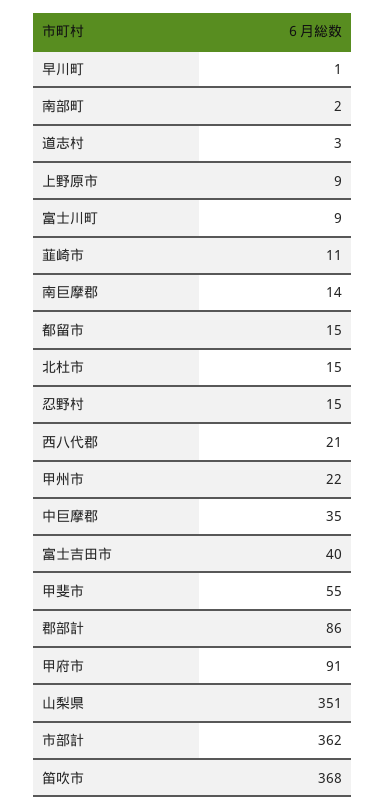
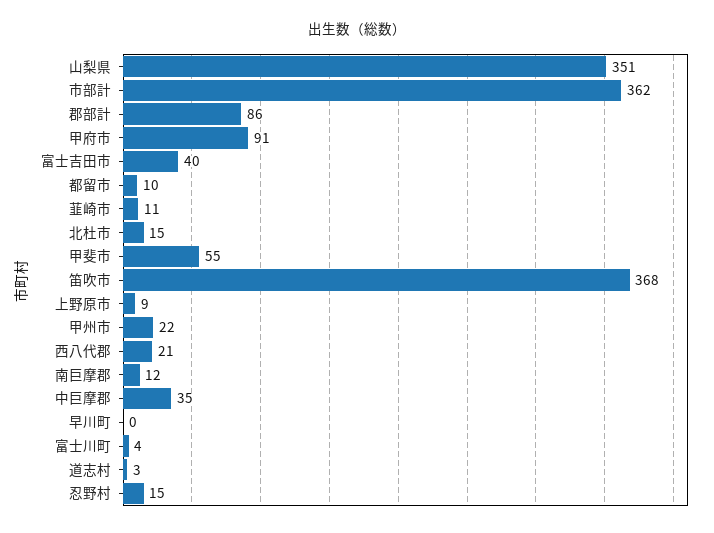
早川町: 1 -> 0
南部町: 2 -> none
富士川町: 9 -> 4
南巨摩郡: 14 -> 12
都留市: 15 -> 10

